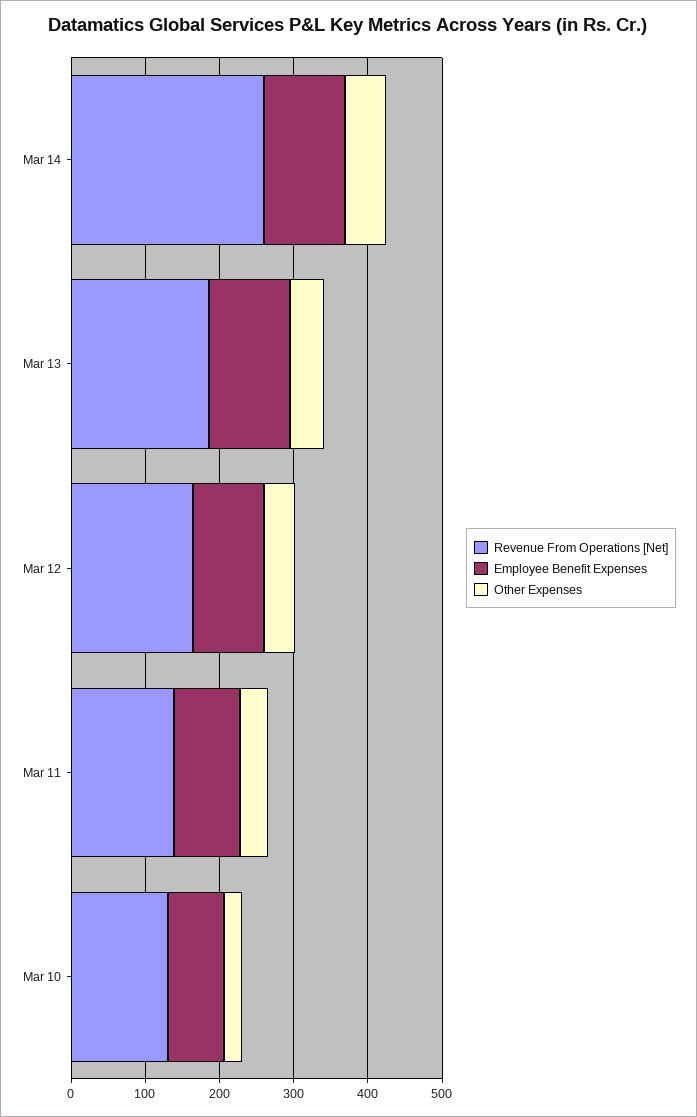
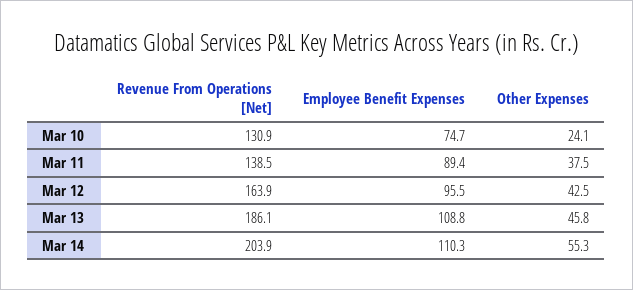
Revenue From Operations [Net], Mar 14: 260 -> 203.9

